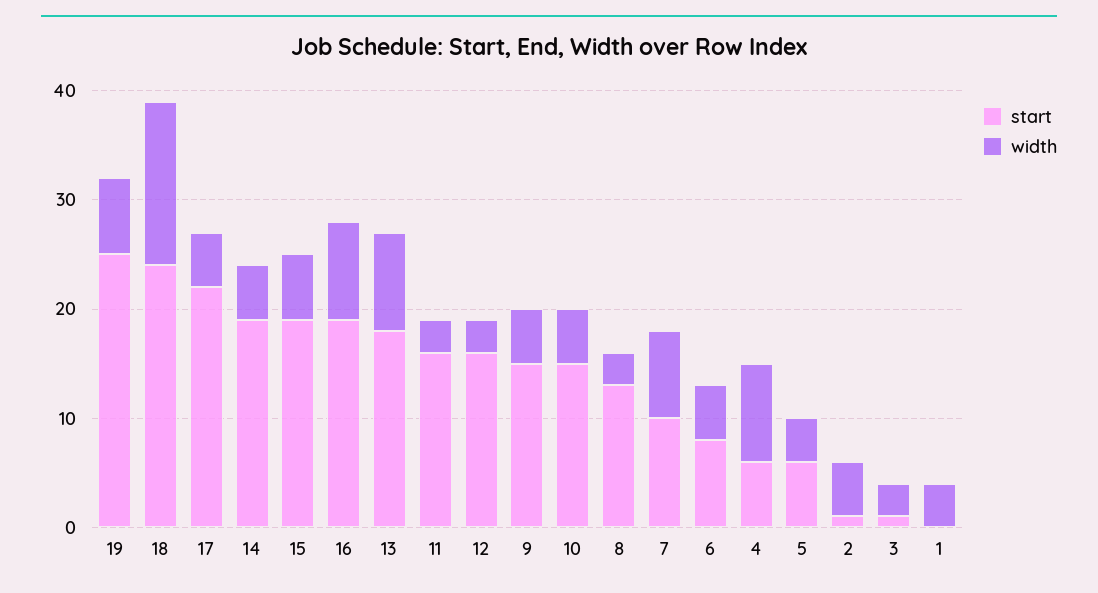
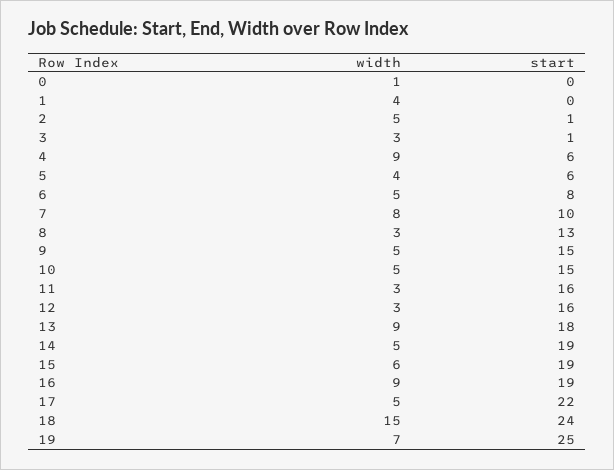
width, 0: none -> 1
start, 0: none -> 0

